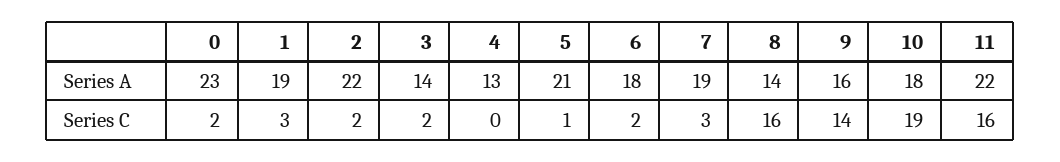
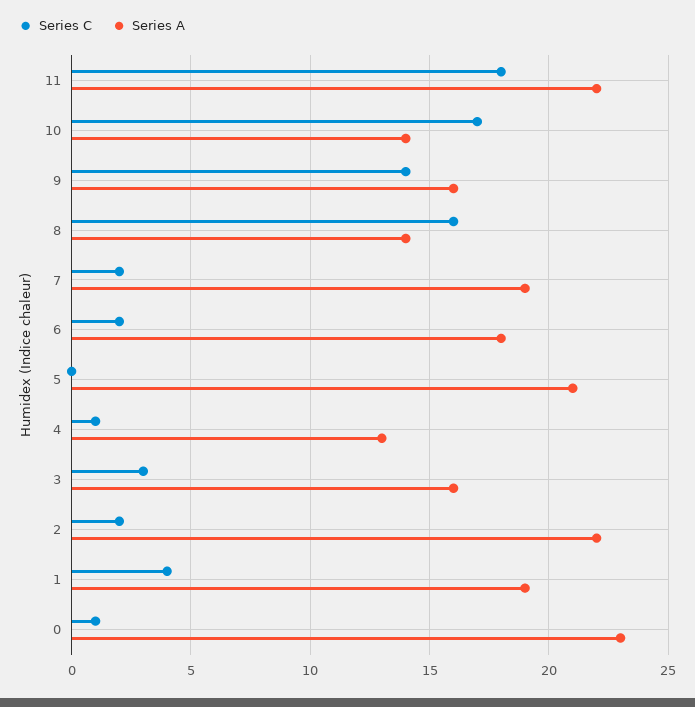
Series A, 3: 14 -> 16
Series A, 10: 18 -> 14
Series C, 0: 2 -> 1
Series C, 1: 3 -> 4
Series C, 3: 2 -> 3
Series C, 4: 0 -> 1
Series C, 5: 1 -> 0
Series C, 7: 3 -> 2
Series C, 10: 19 -> 17
Series C, 11: 16 -> 18

